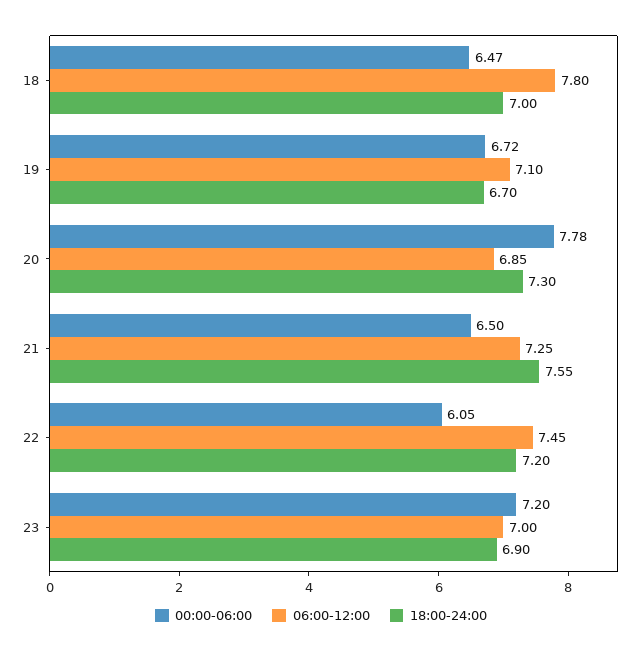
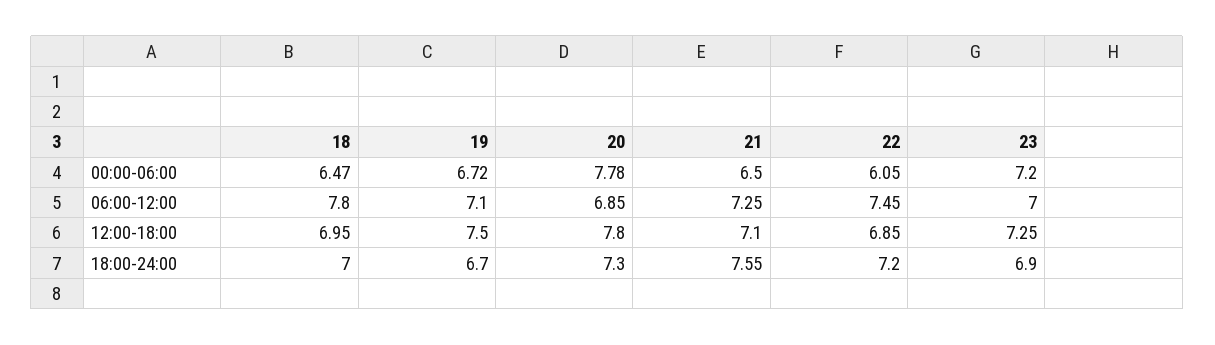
12:00-18:00, 18: none -> 6.95
12:00-18:00, 19: none -> 7.5
12:00-18:00, 20: none -> 7.8
12:00-18:00, 21: none -> 7.1
12:00-18:00, 22: none -> 6.85
12:00-18:00, 23: none -> 7.25

